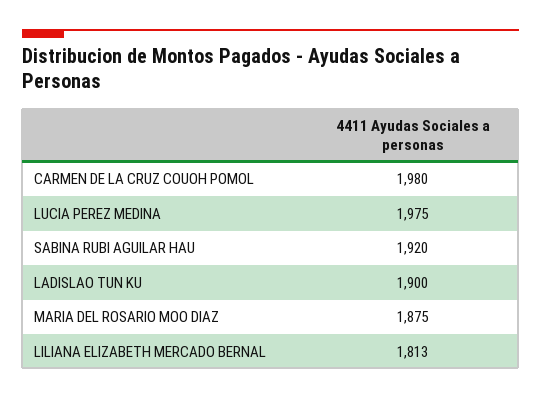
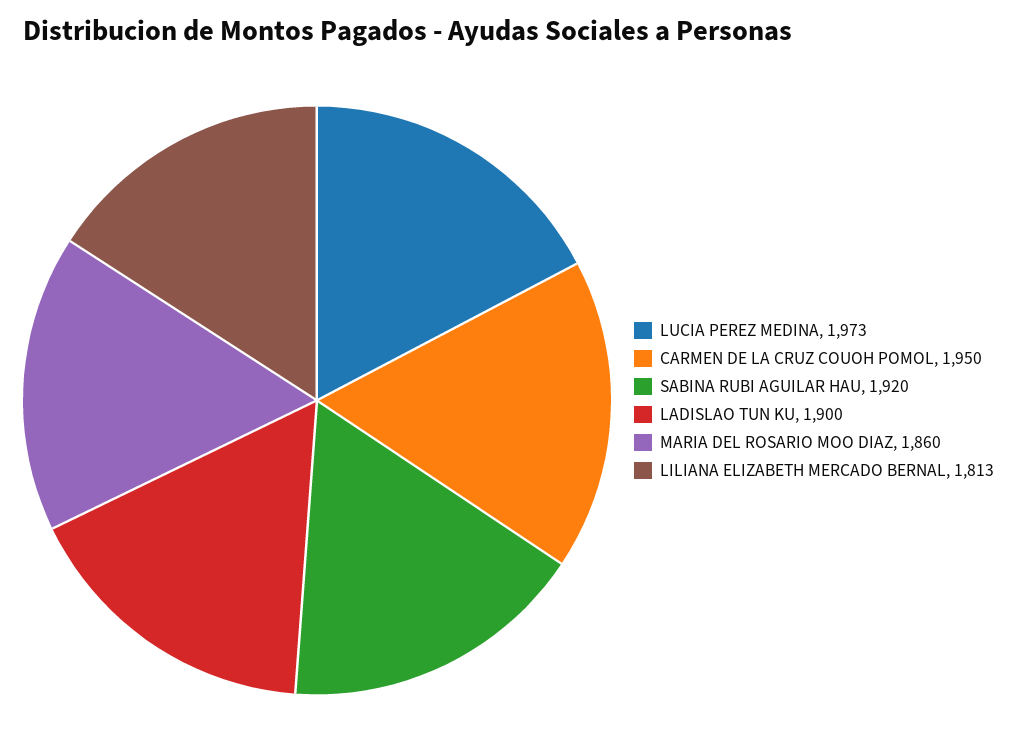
CARMEN DE LA CRUZ COUOH POMOL: 1980 -> 1950
LUCIA PEREZ MEDINA: 1975 -> 1973
MARIA DEL ROSARIO MOO DIAZ: 1875 -> 1860

